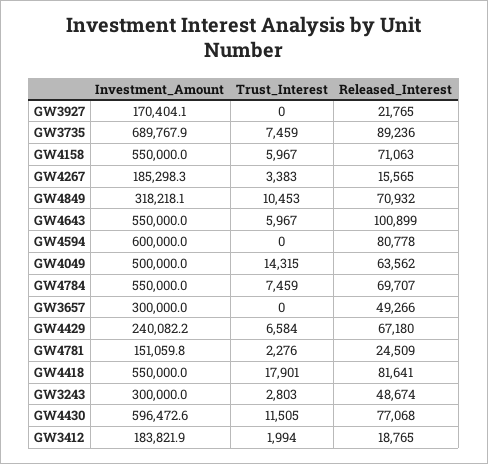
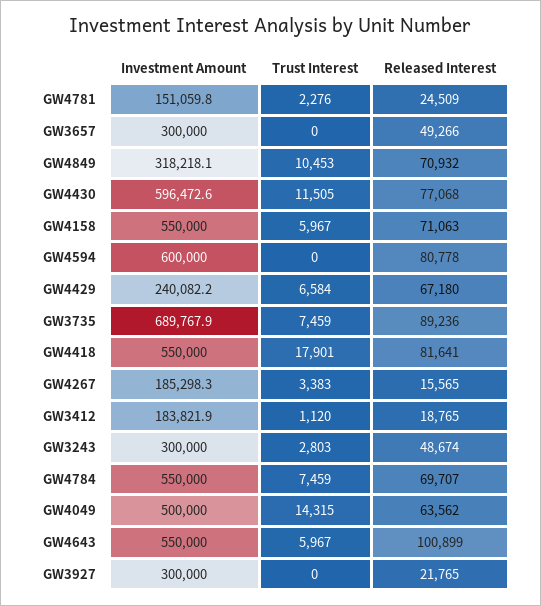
Investment_Amount, GW3927: 170404.1 -> 300000
Trust_Interest, GW3412: 1994 -> 1120

